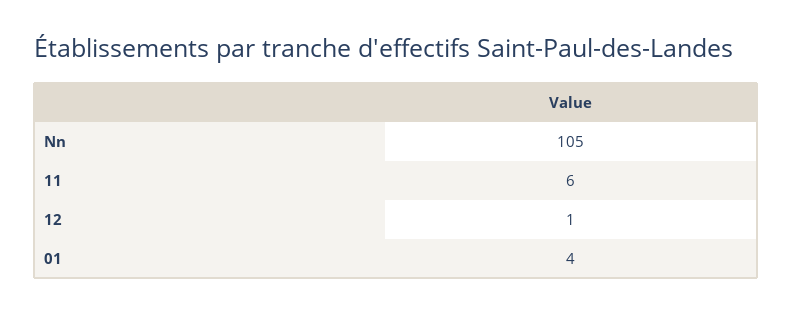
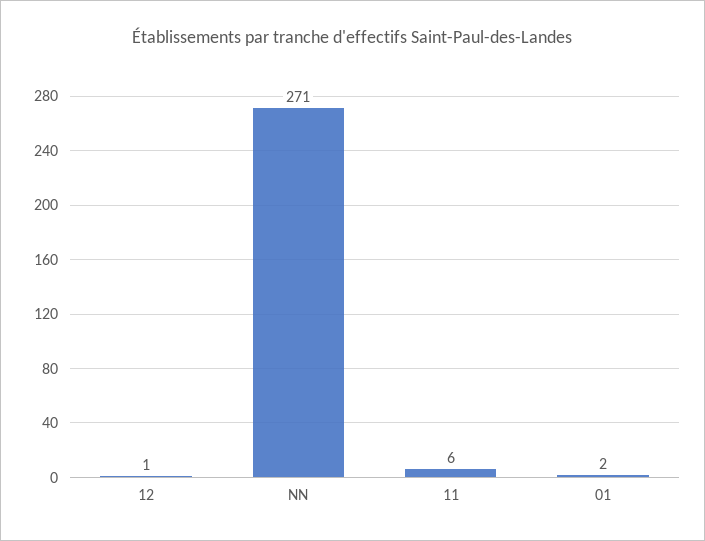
Nn: 105 -> 271
01: 4 -> 2

